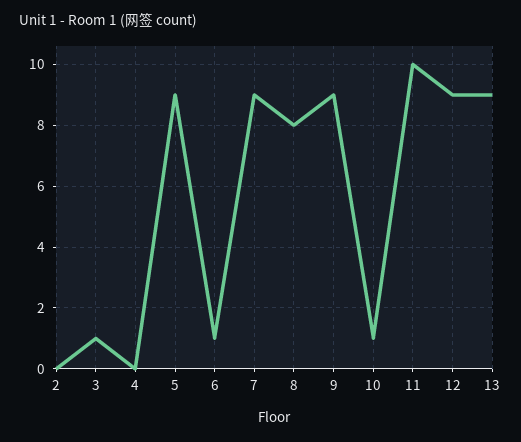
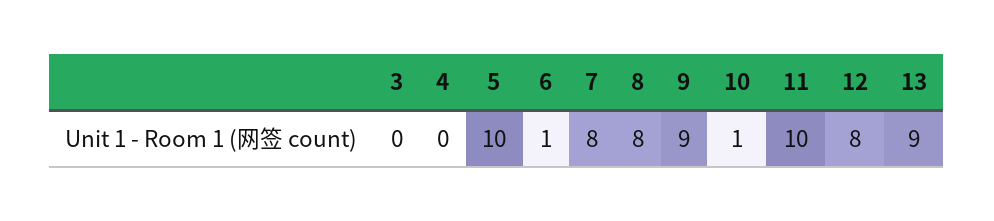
2: 0 -> none
3: 1 -> 0
5: 9 -> 10
7: 9 -> 8
12: 9 -> 8

